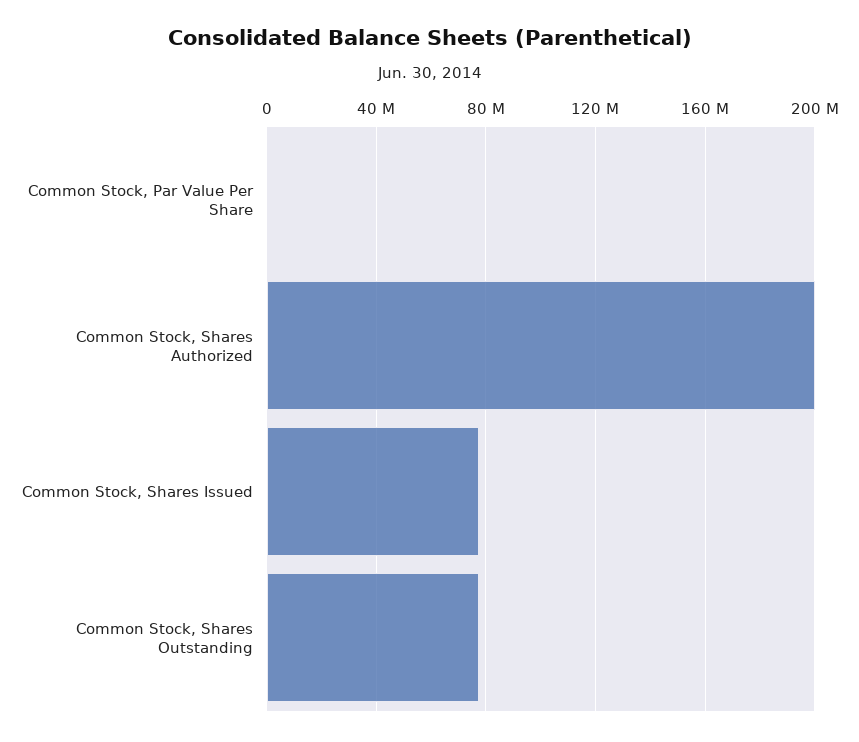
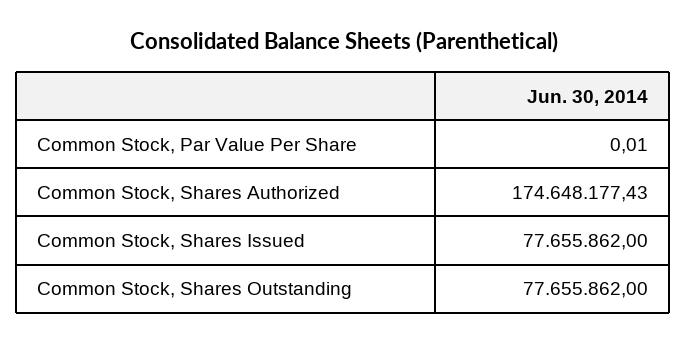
Common Stock, Shares Authorized: 200000000 -> 174648177.43

